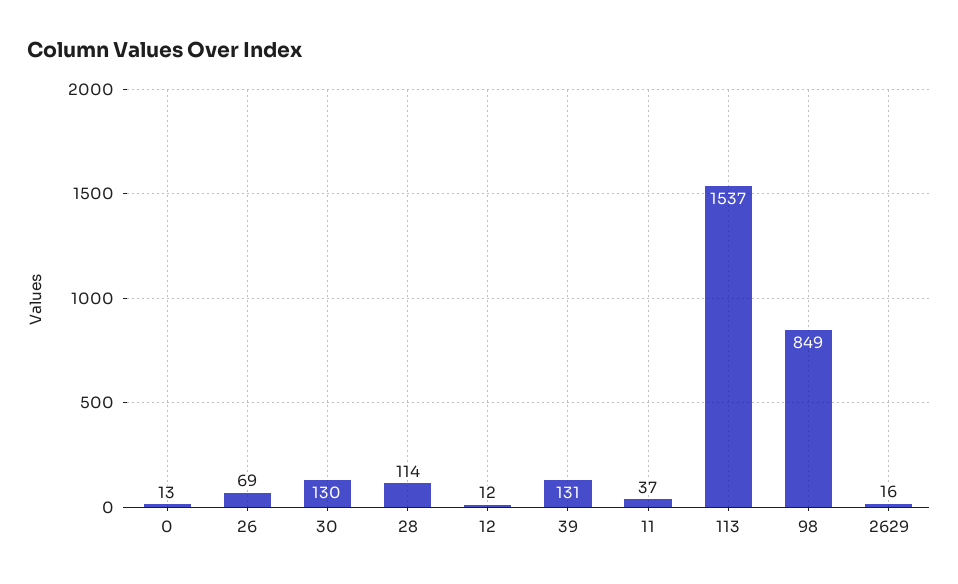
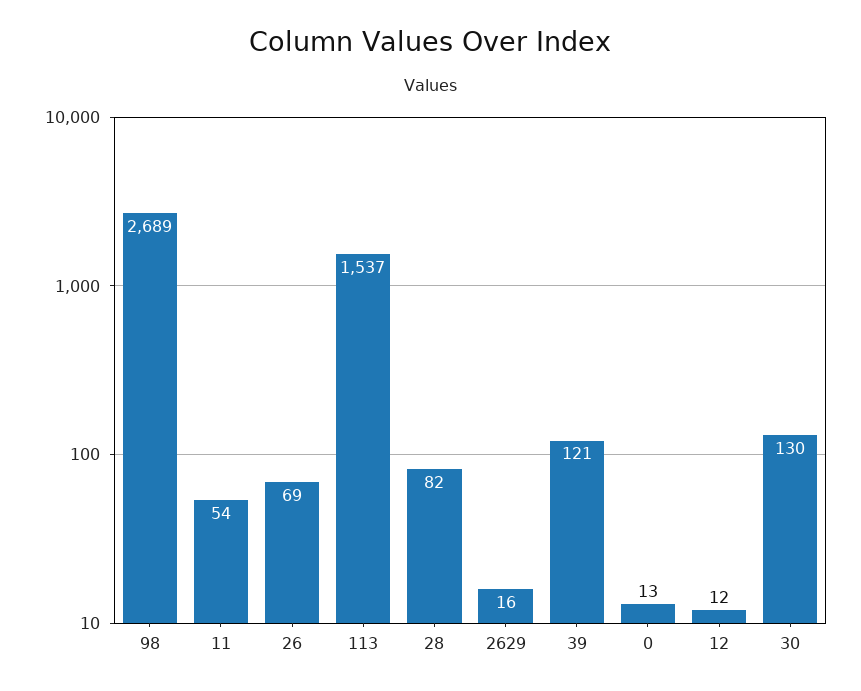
28: 114 -> 82
39: 131 -> 121
11: 37 -> 54
98: 849 -> 2689

